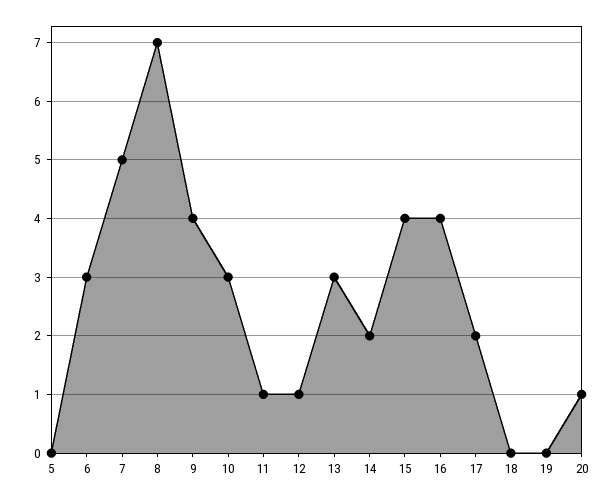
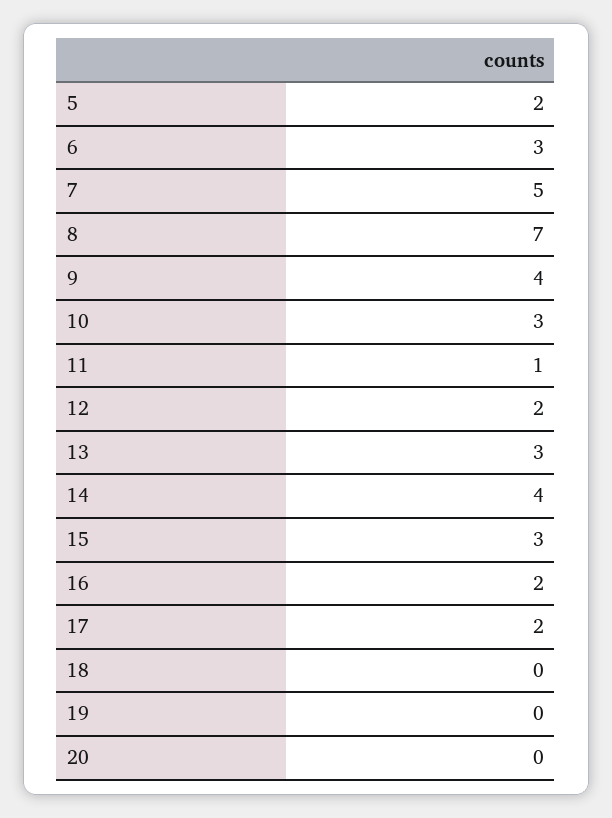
5: 0 -> 2
12: 1 -> 2
14: 2 -> 4
15: 4 -> 3
16: 4 -> 2
20: 1 -> 0

